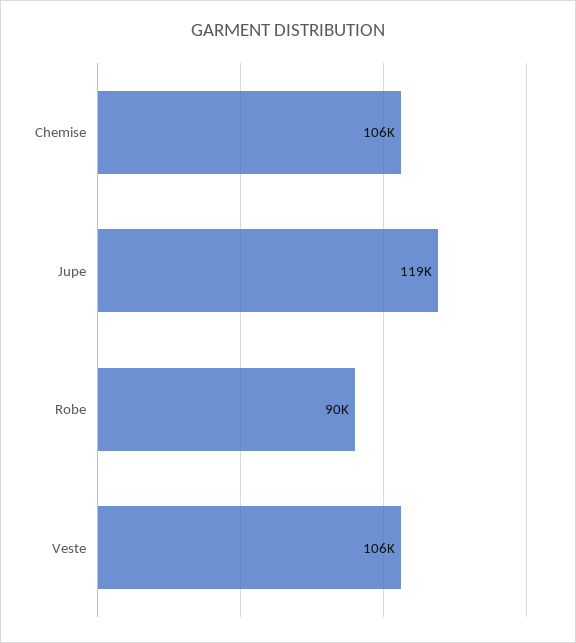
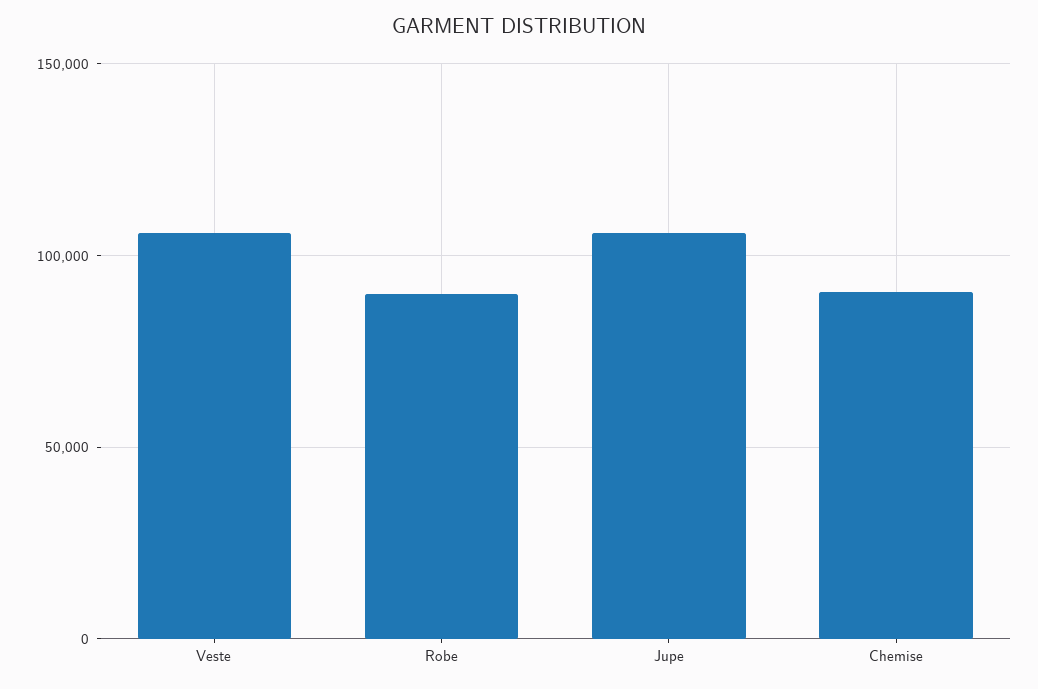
Chemise: 106000 -> 90000
Jupe: 119000 -> 105000

